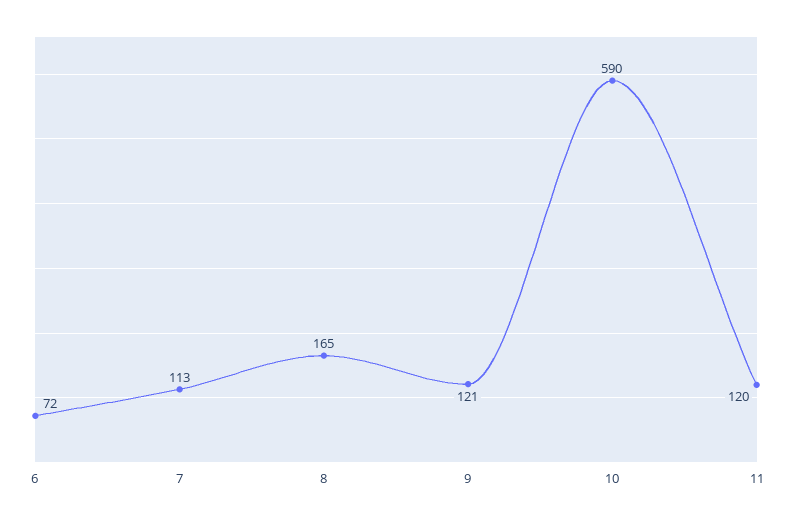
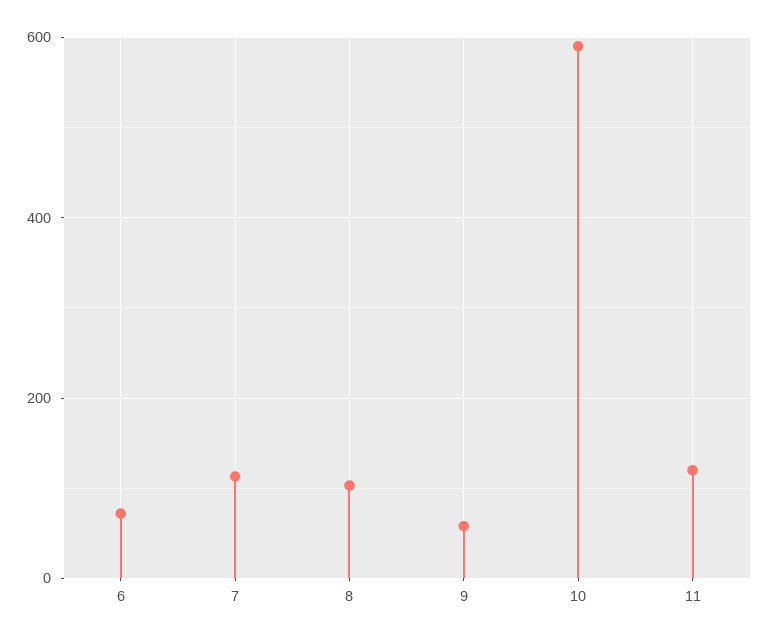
8: 165 -> 100
9: 121 -> 60

